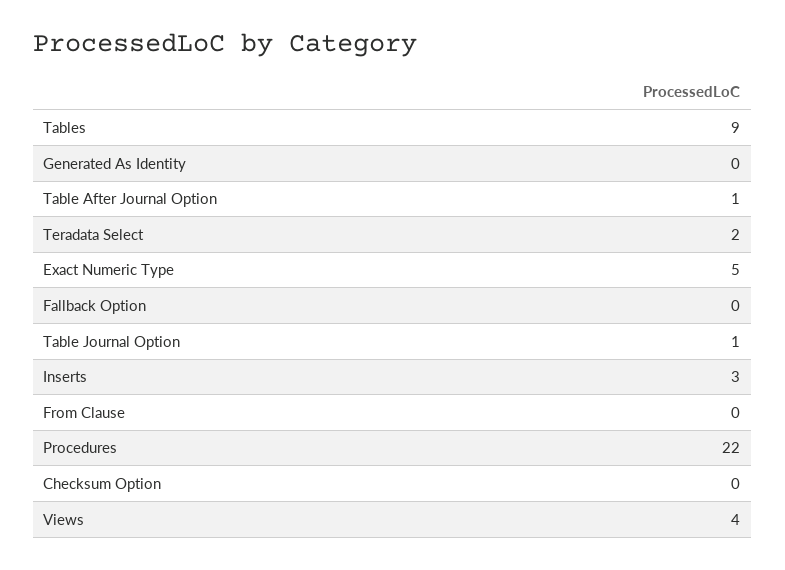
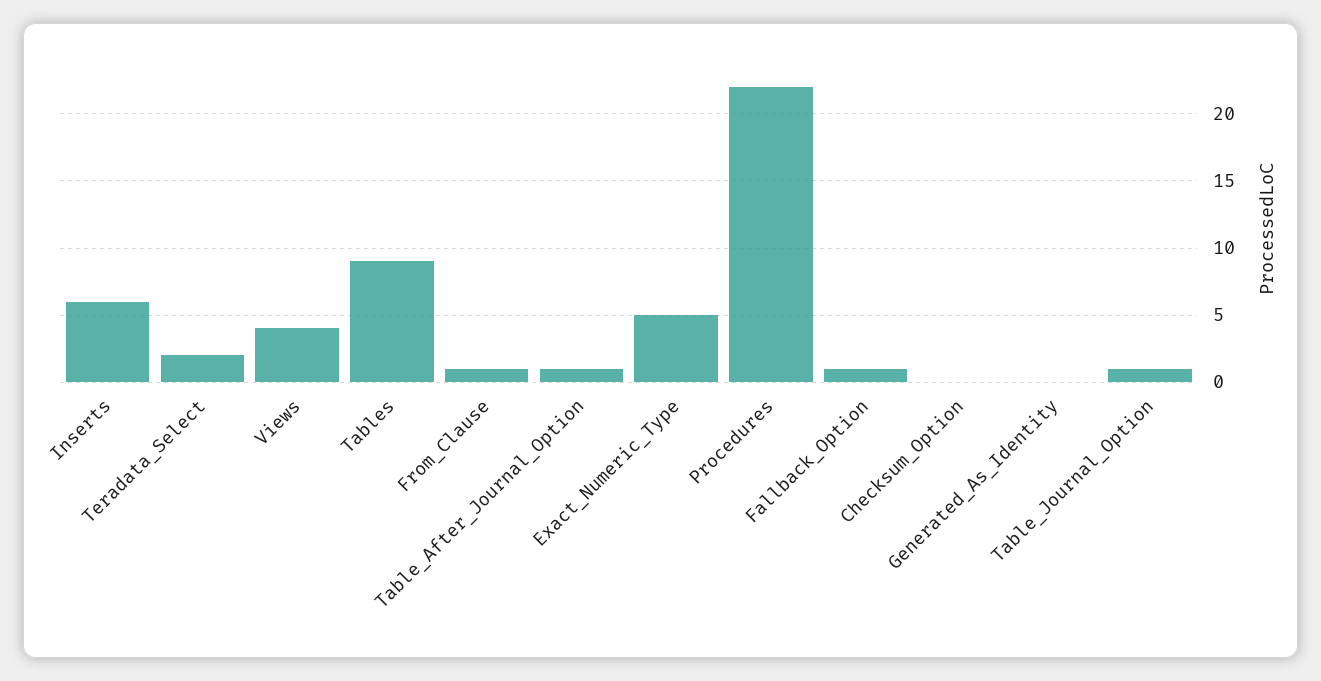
Fallback Option: 0 -> 1
Inserts: 3 -> 6
From Clause: 0 -> 1

